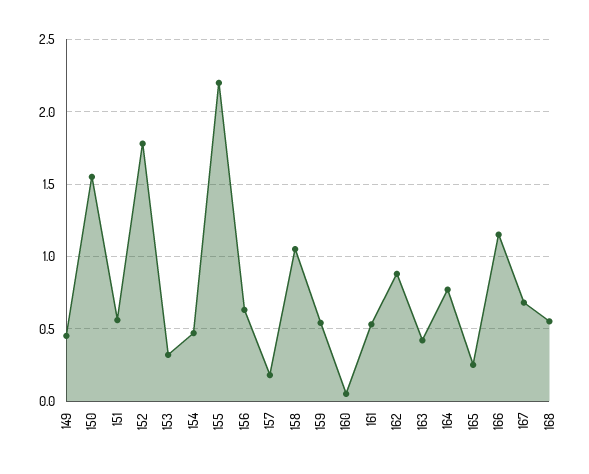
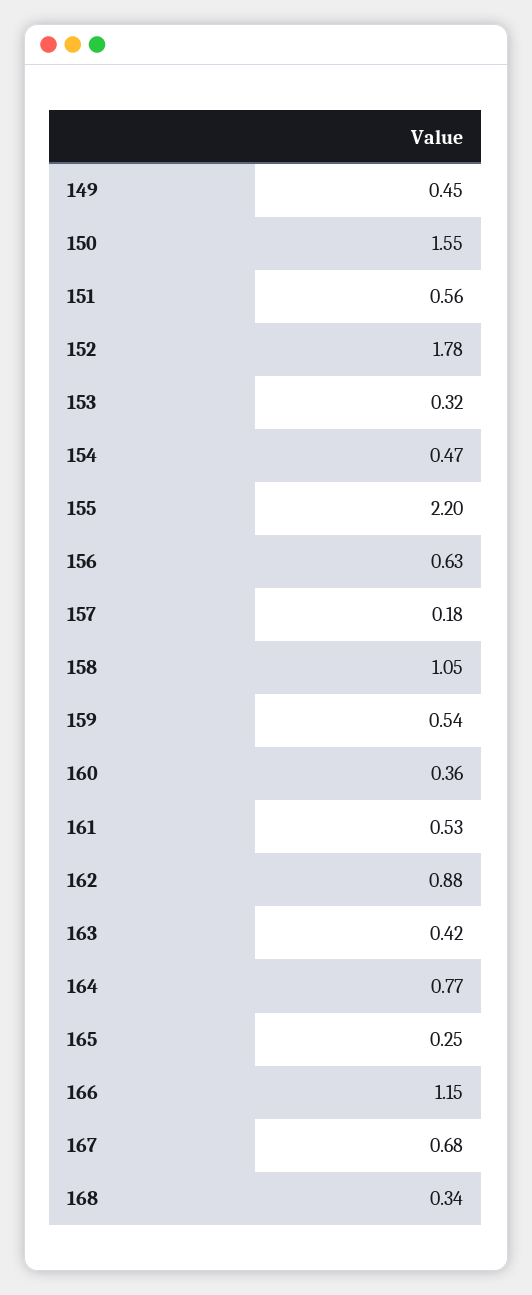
160: 0.05 -> 0.36
168: 0.55 -> 0.34

